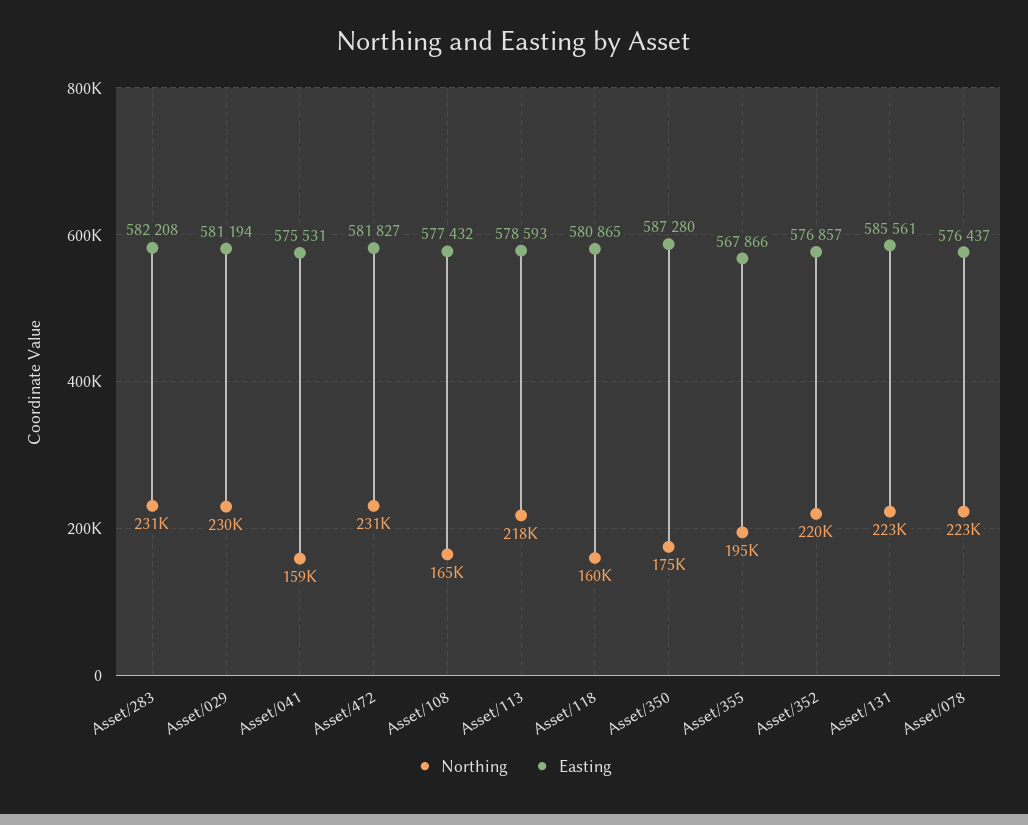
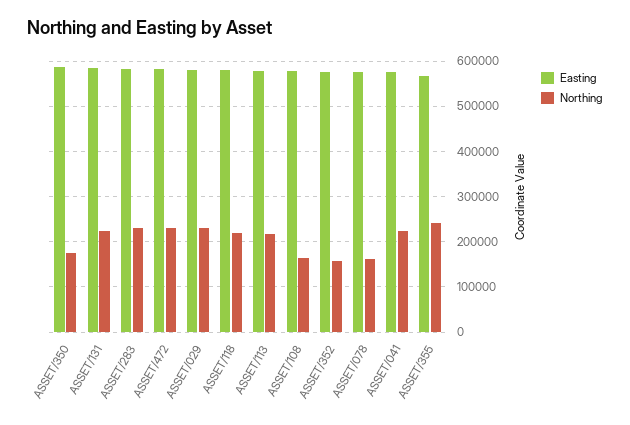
Northing, Asset/041: 159000 -> 220000
Northing, Asset/118: 160000 -> 220000
Northing, Asset/355: 195000 -> 240000
Northing, Asset/352: 220000 -> 160000
Northing, Asset/078: 223000 -> 160000

